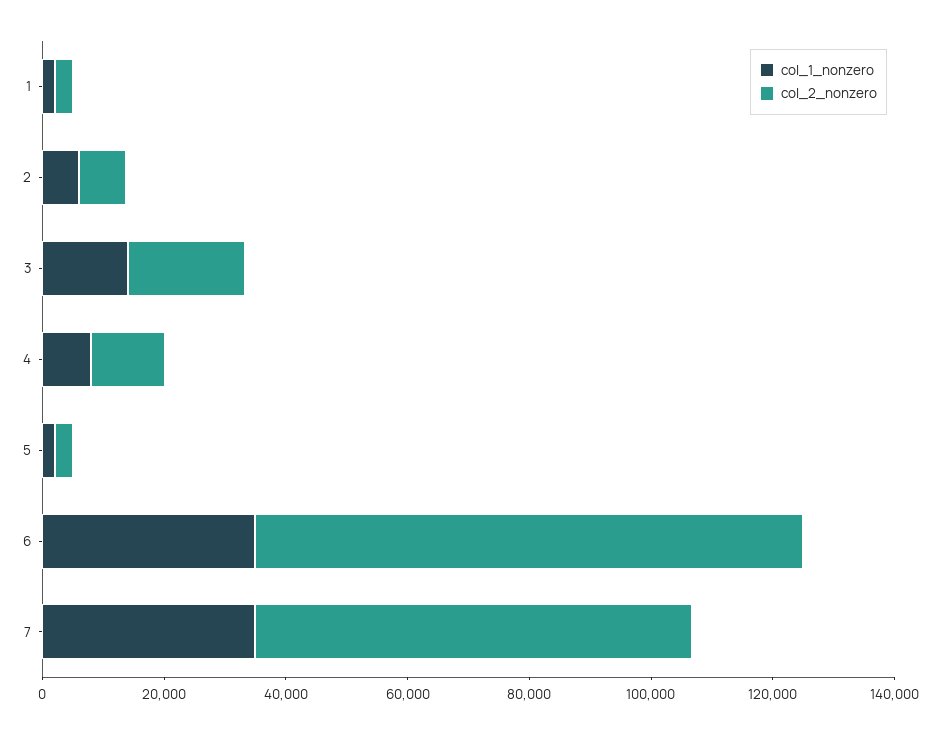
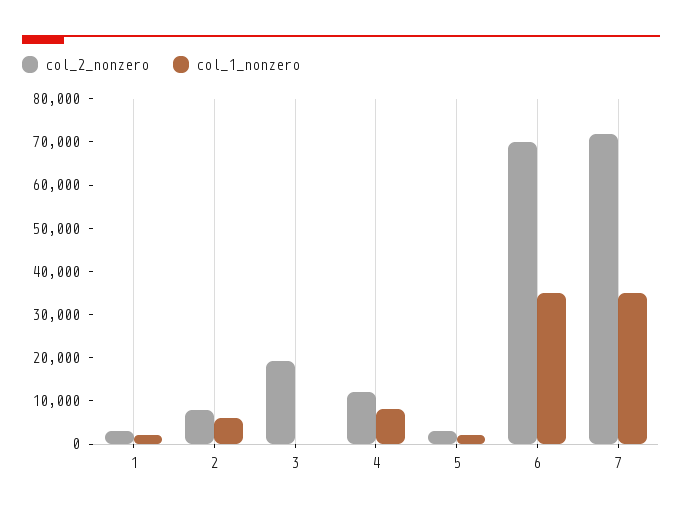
col_1_nonzero, 3: 15000 -> 0
col_2_nonzero, 6: 90000 -> 70000

